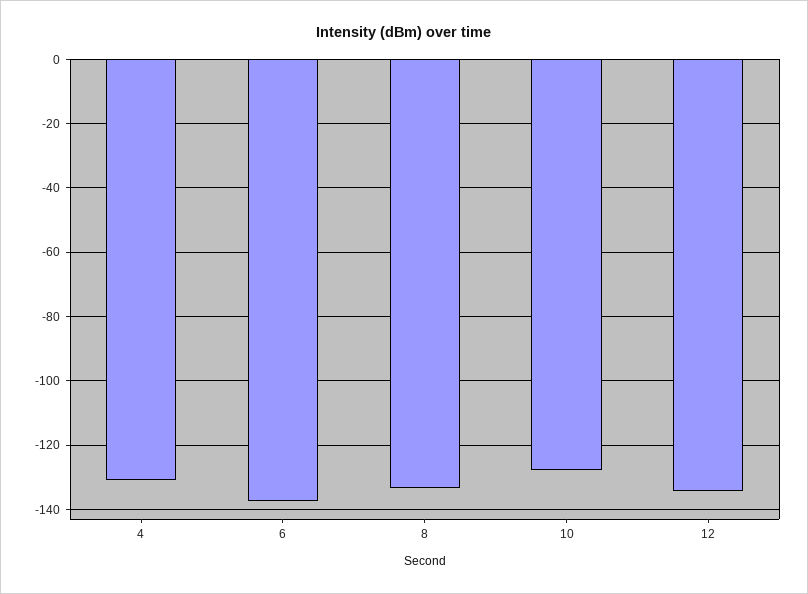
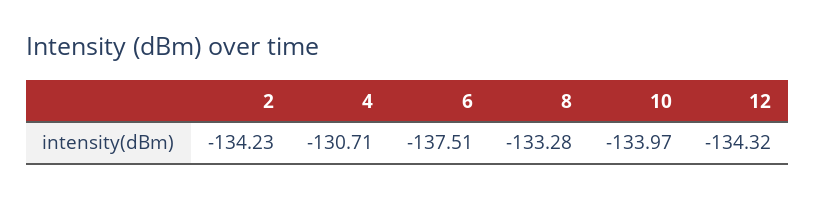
10: -128 -> -133.97
2: none -> -134.23

